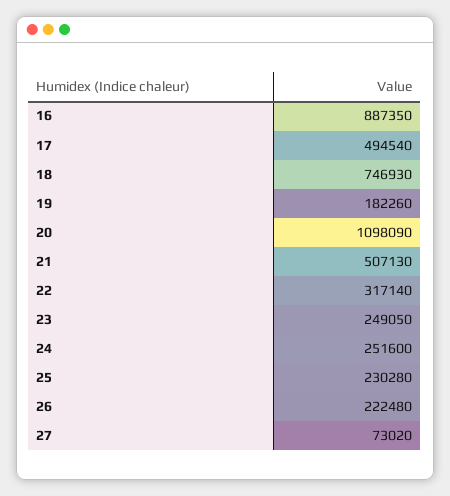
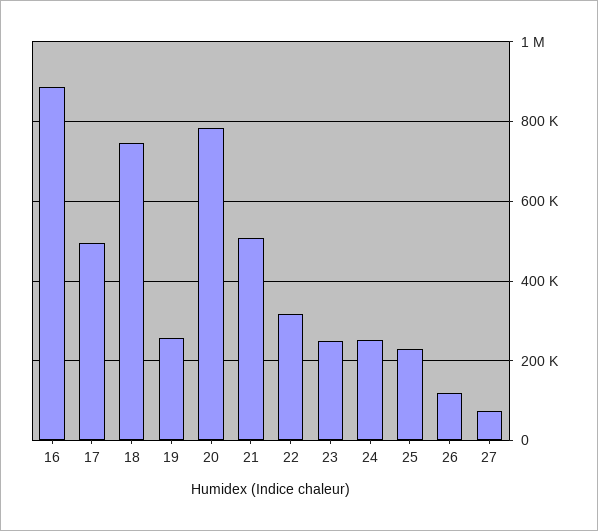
19: 182260 -> 260000
20: 1098090 -> 780000
26: 222480 -> 120000

